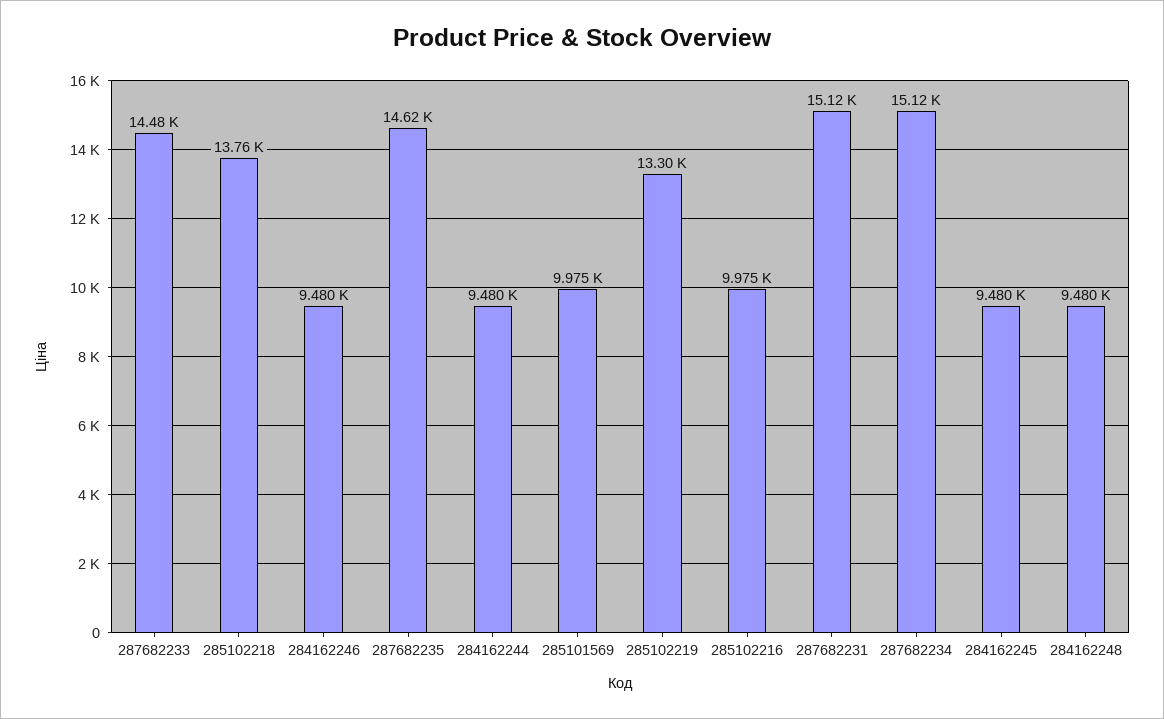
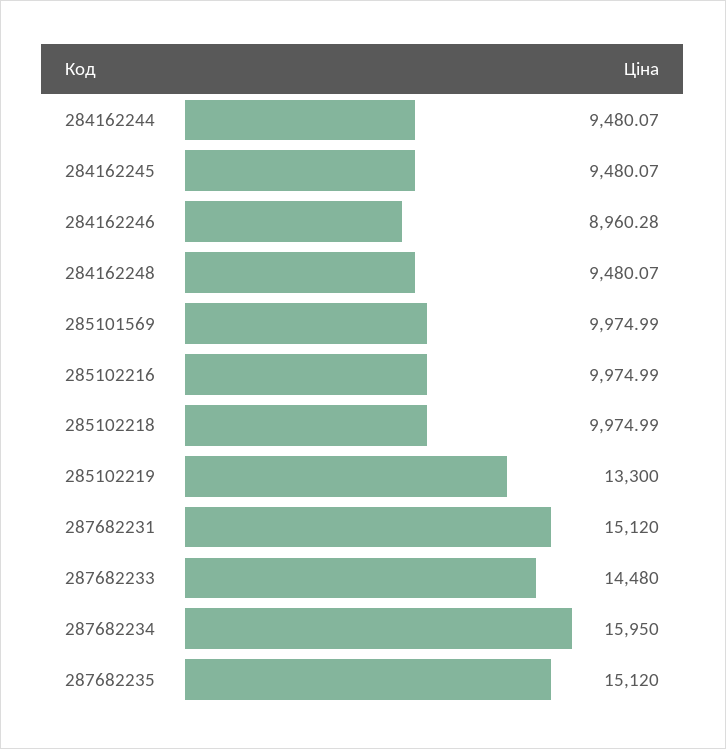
285102218: 13760 -> 9974.99
284162246: 9480 -> 8960.28
287682235: 14620 -> 15120
287682234: 15120 -> 15950

